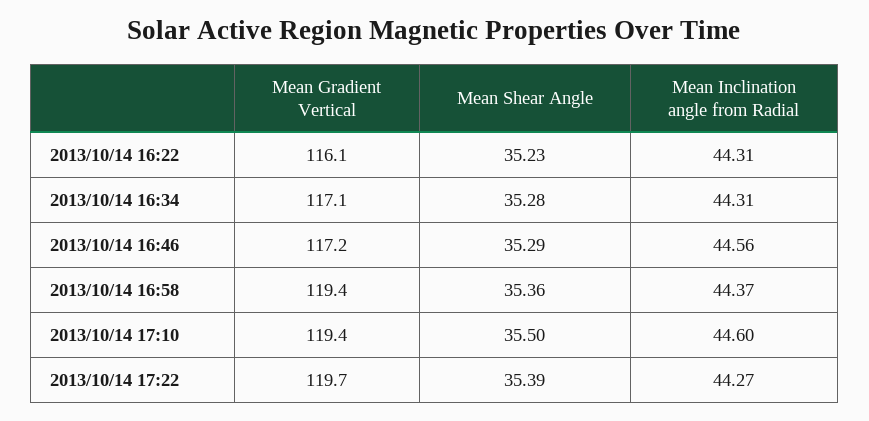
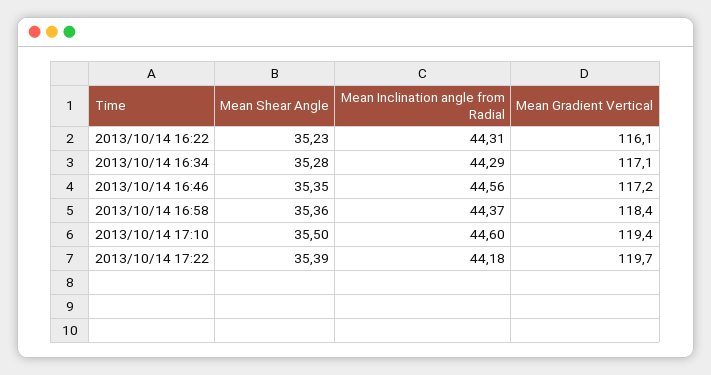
Mean Inclination angle from Radial, 2013/10/14 16:34: 44.31 -> 44.29
Mean Shear Angle, 2013/10/14 16:46: 35.29 -> 35.35
Mean Gradient Vertical, 2013/10/14 16:58: 119.4 -> 118.4
Mean Inclination angle from Radial, 2013/10/14 17:22: 44.27 -> 44.18

